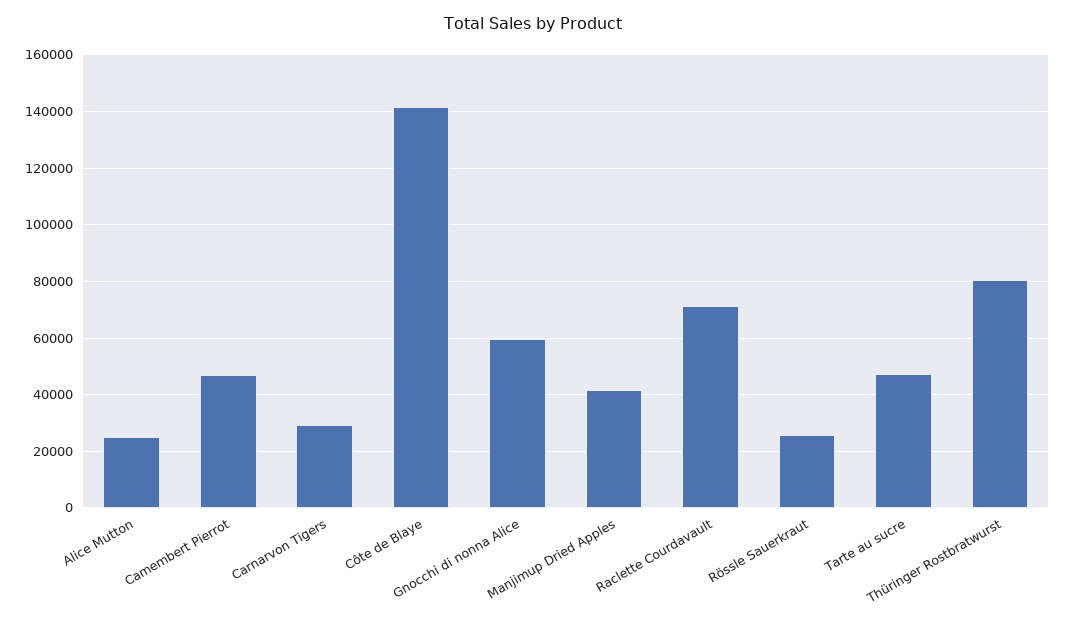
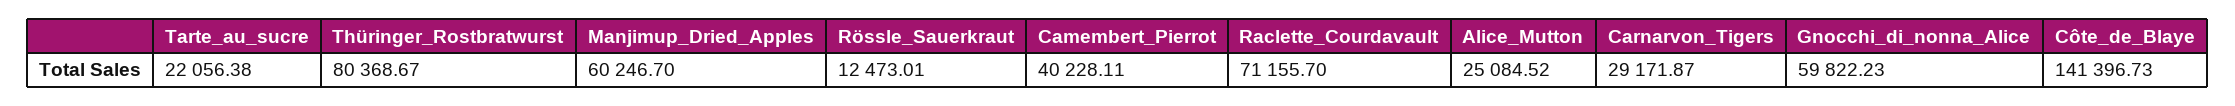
Camembert Pierrot: 47500 -> 40228.11
Manjimup Dried Apples: 42500 -> 60246.7
Rössle Sauerkraut: 25000 -> 12473.01
Tarte au sucre: 47500 -> 22056.38

